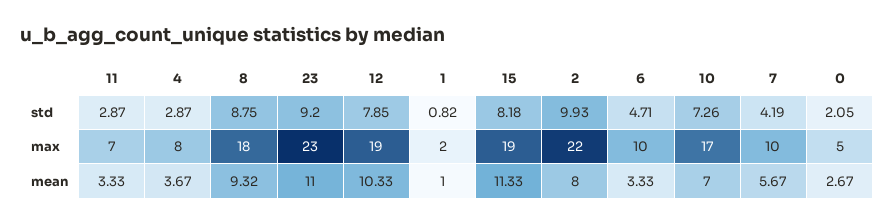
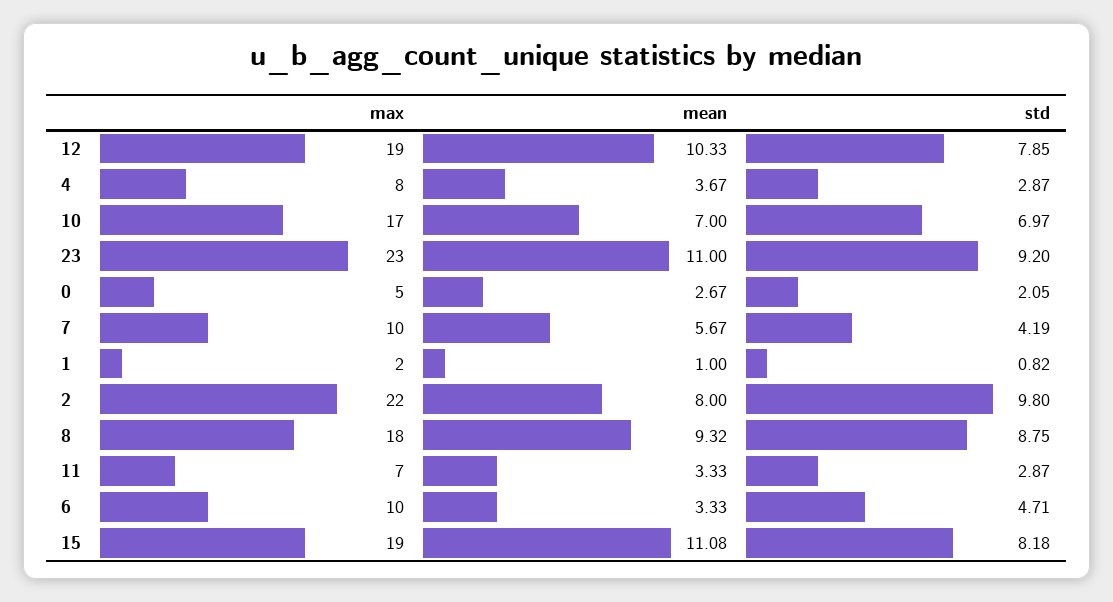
2, std: 9.93 -> 9.8
10, std: 7.26 -> 6.97
15, mean: 11.33 -> 11.08

